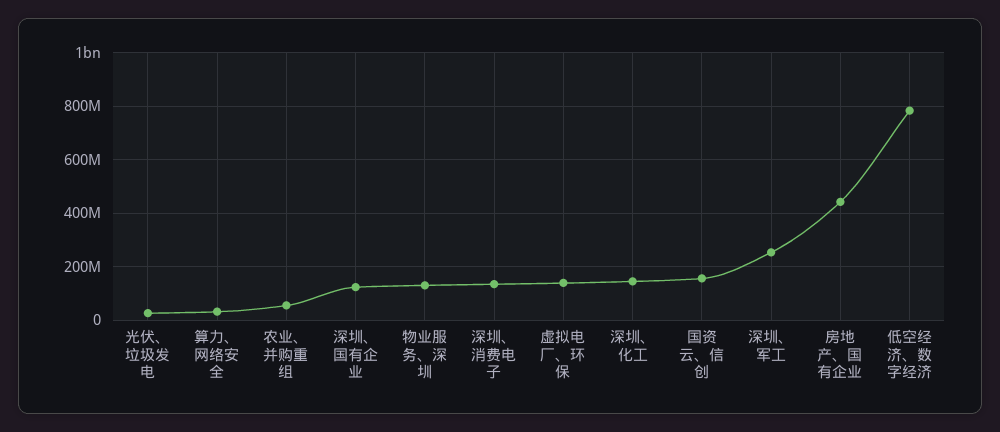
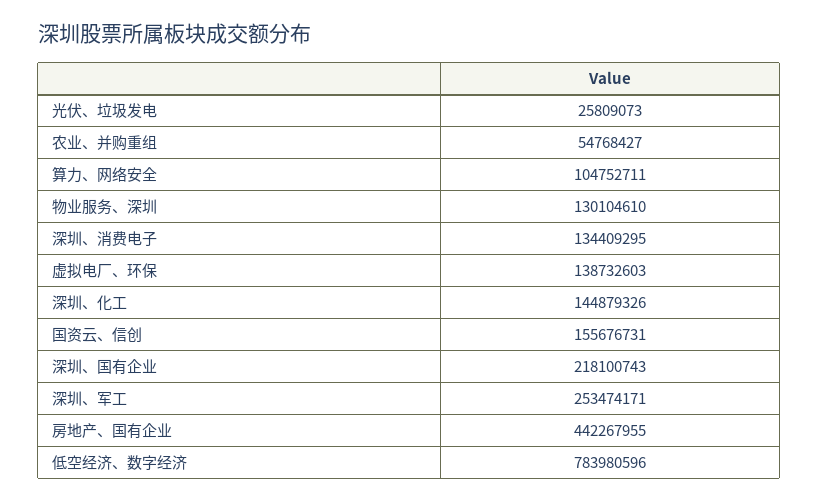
算力、网络安全: 25000000 -> 104752711
深圳、国有企业: 125000000 -> 218100743

